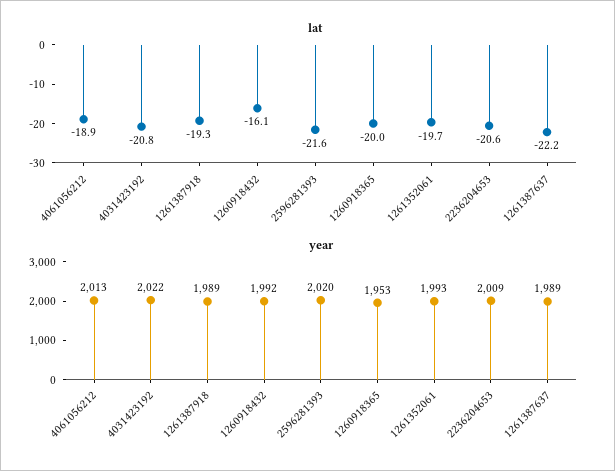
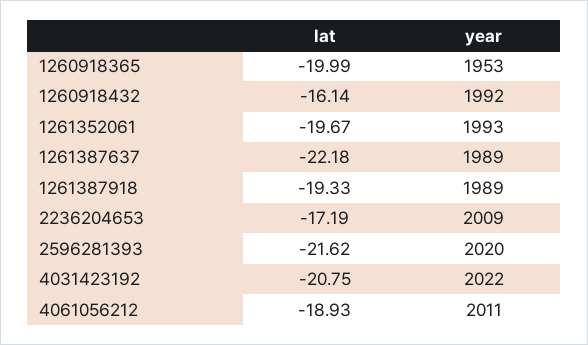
lat, 2236204653: -20.6 -> -17.19
year, 4061056212: 2013 -> 2011

